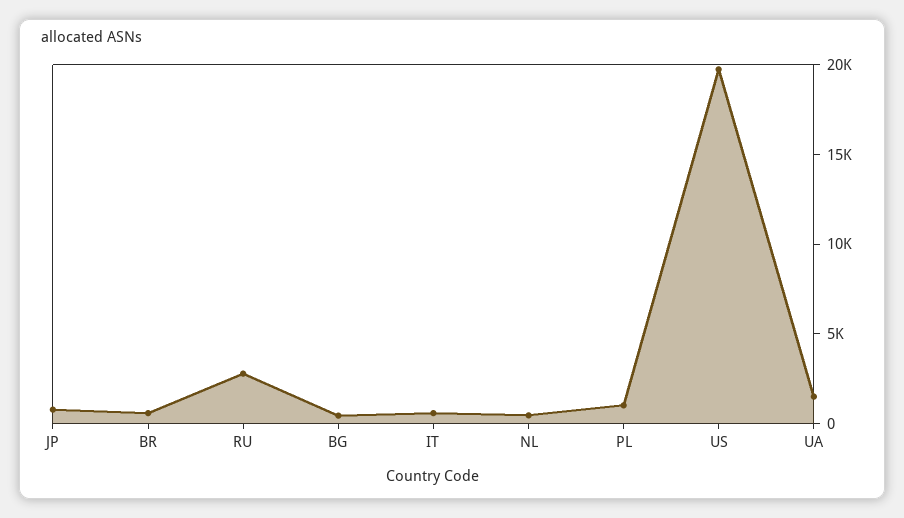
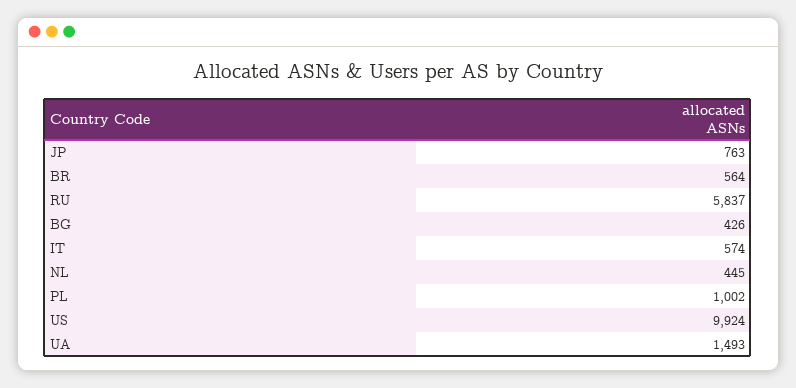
RU: 3000 -> 5837
US: 20000 -> 9924

